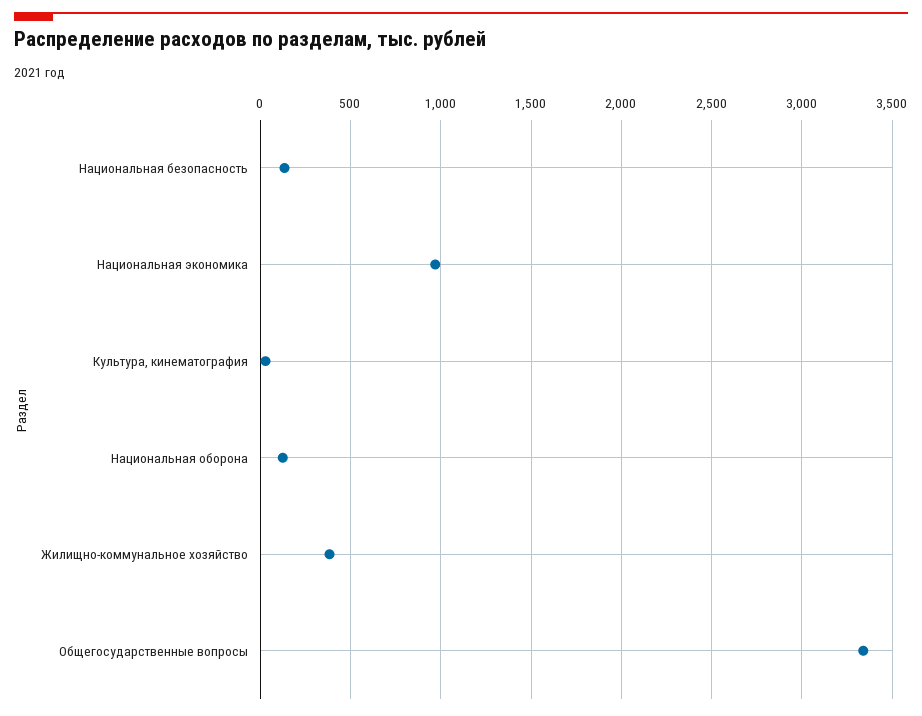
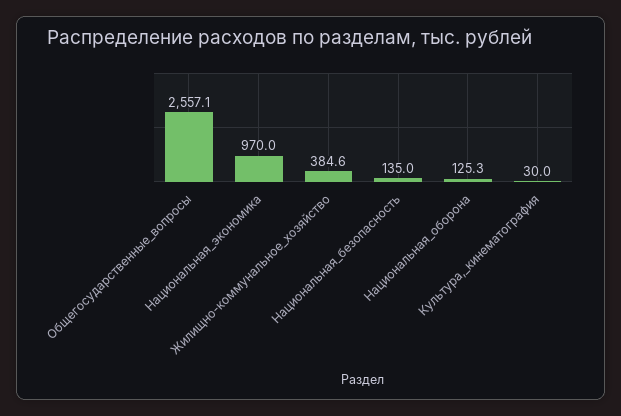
Общегосударственные вопросы: 3350 -> 2557.1

